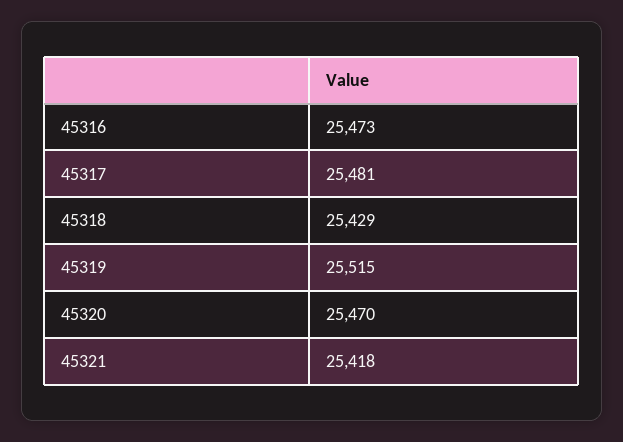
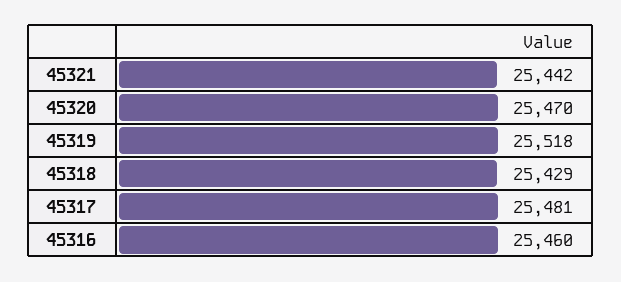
45316: 25473 -> 25460
45319: 25515 -> 25518
45321: 25418 -> 25442

